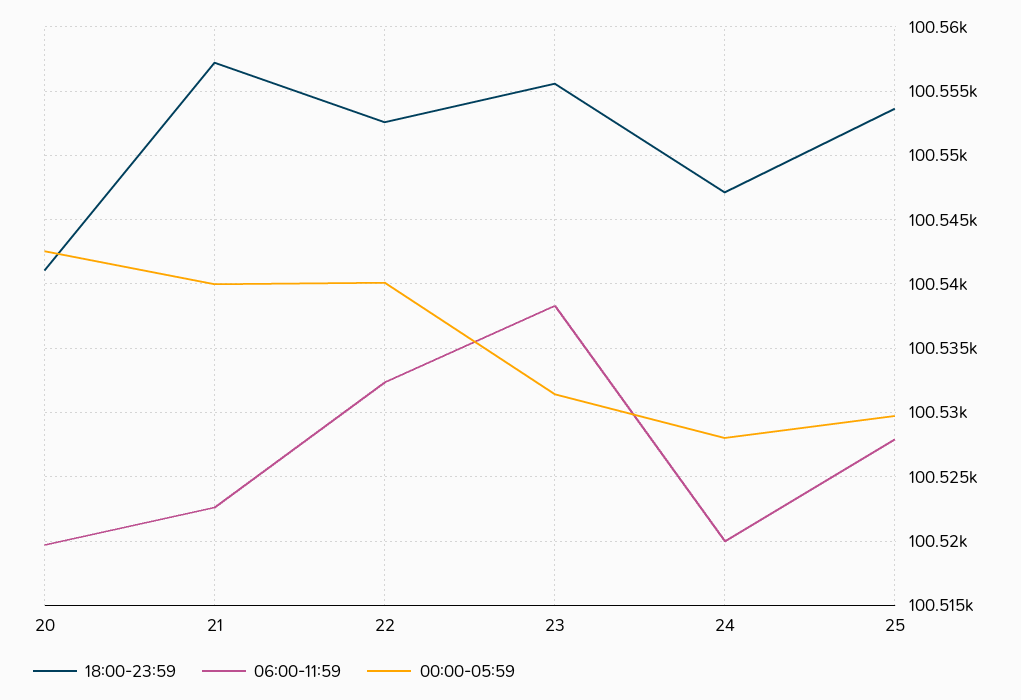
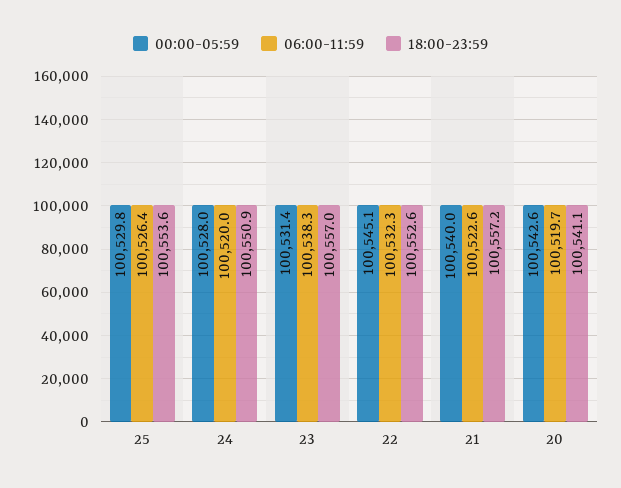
00:00-05:59, 22: 100540 -> 100545.1
18:00-23:59, 23: 100555.5 -> 100557
18:00-23:59, 24: 100547 -> 100550.9
06:00-11:59, 25: 100528 -> 100526.4

